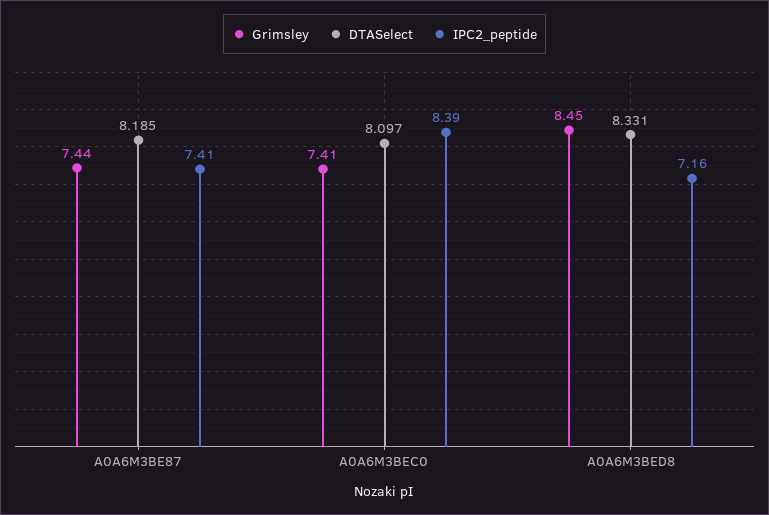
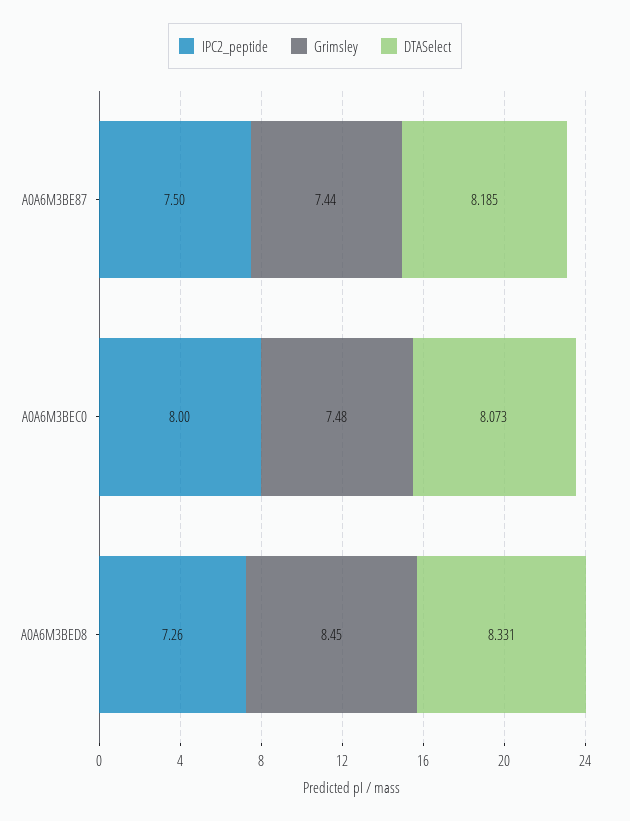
IPC2_peptide, A0A6M3BE87: 7.41 -> 7.5
Grimsley, A0A6M3BEC0: 7.41 -> 7.48
DTASelect, A0A6M3BEC0: 8.097 -> 8.073
IPC2_peptide, A0A6M3BEC0: 8.39 -> 8
IPC2_peptide, A0A6M3BED8: 7.16 -> 7.26

